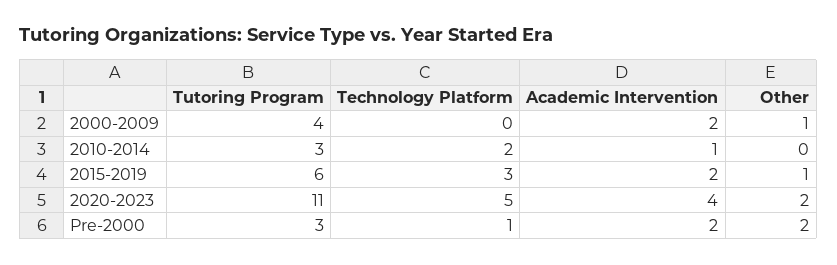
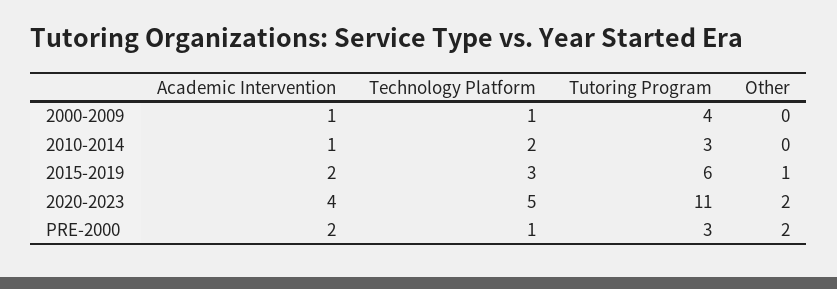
Technology Platform, 2000-2009: 0 -> 1
Academic Intervention, 2000-2009: 2 -> 1
Other, 2000-2009: 1 -> 0

